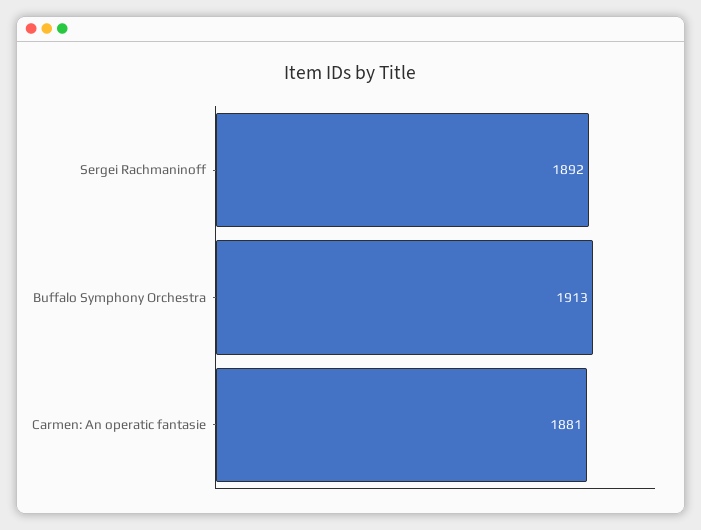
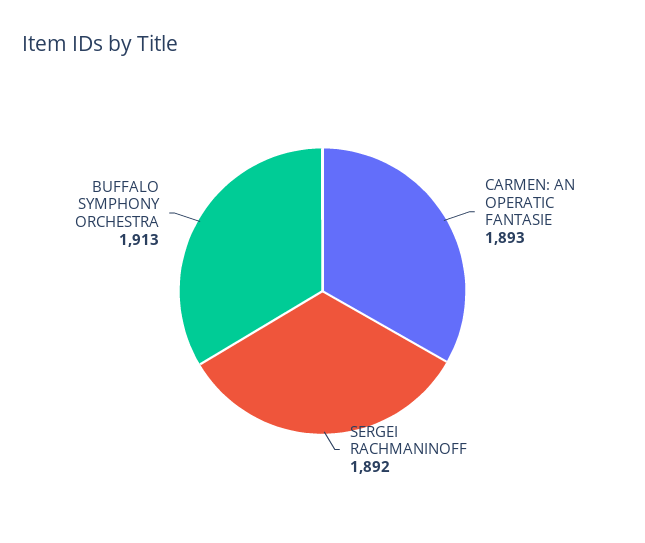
Carmen: An operatic fantasie: 1881 -> 1893

